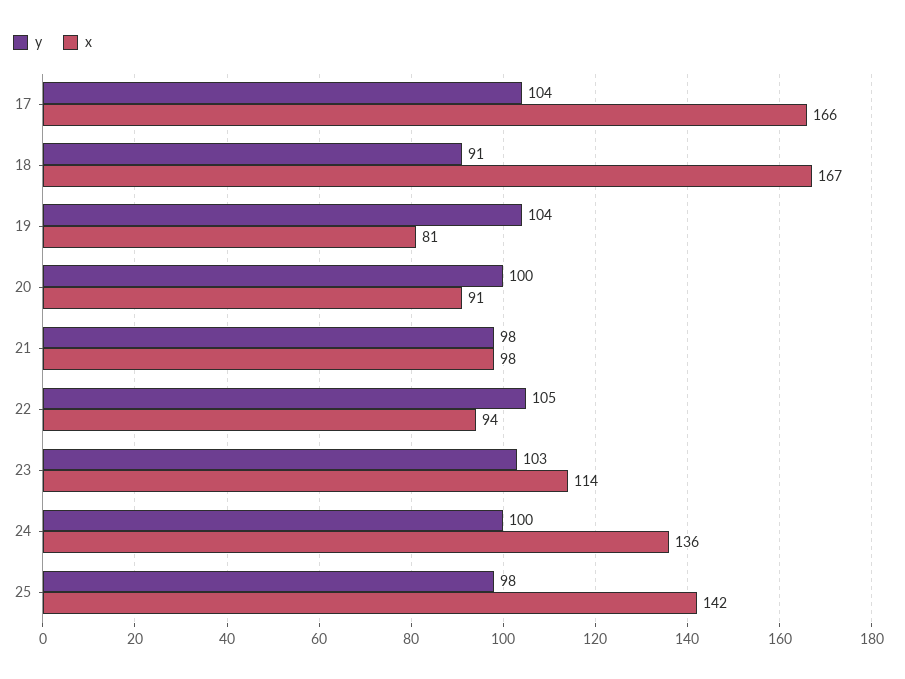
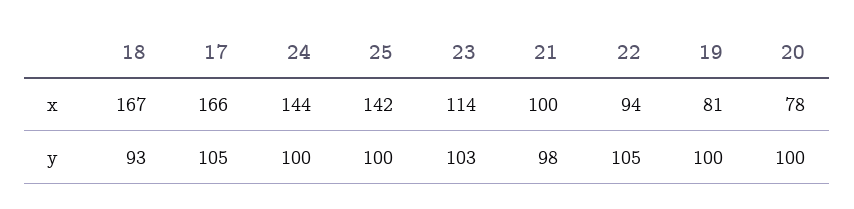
y, 17: 104 -> 105
y, 18: 91 -> 93
y, 19: 104 -> 100
x, 20: 91 -> 78
x, 21: 98 -> 100
x, 24: 136 -> 144
y, 25: 98 -> 100

